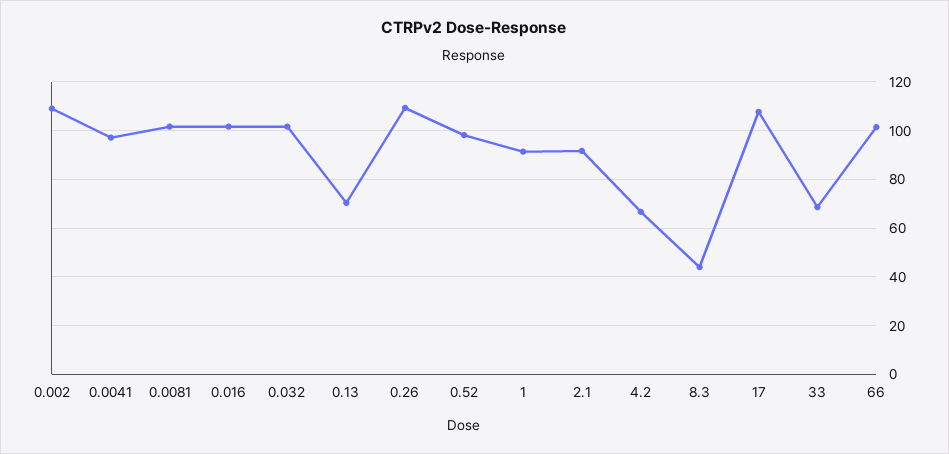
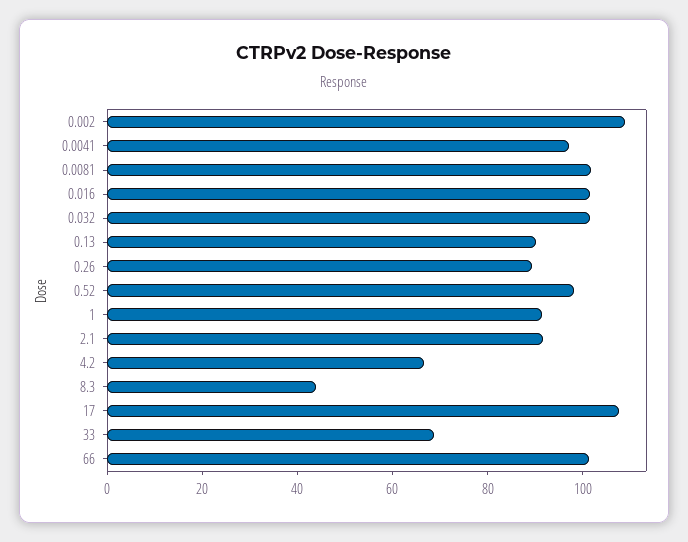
0.13: 70 -> 90
0.26: 110 -> 90

